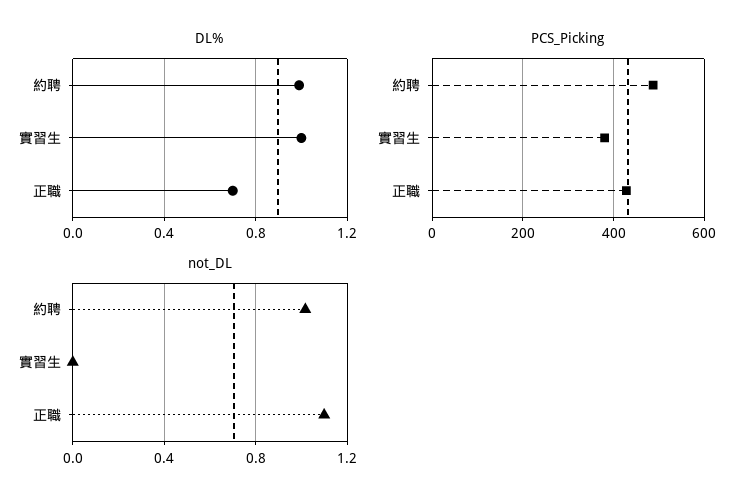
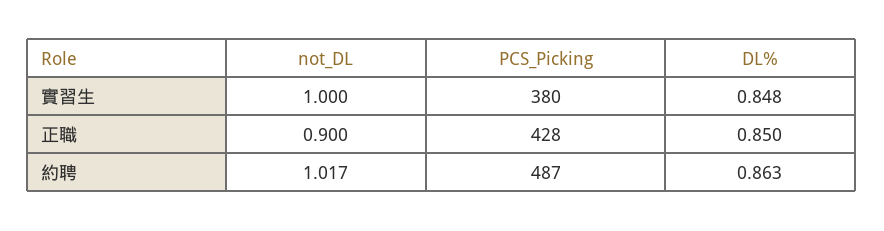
DL%, 約聘: 1 -> 0.863
DL%, 實習生: 1 -> 0.848
DL%, 正職: 0.7 -> 0.85
not_DL, 實習生: 0 -> 1
not_DL, 正職: 1.1 -> 0.9

